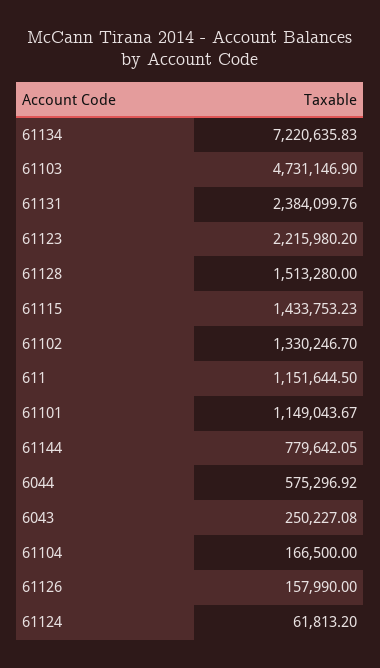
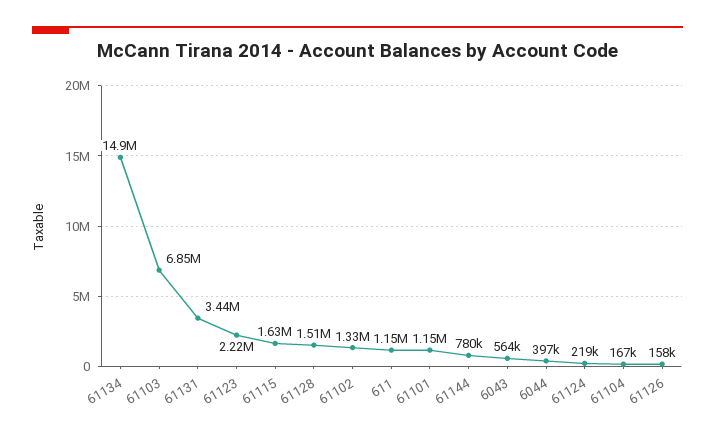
61134: 7220635.83 -> 14900000
61103: 4731146.9 -> 6850000
61131: 2384099.76 -> 3440000
61115: 1433753.23 -> 1630000
6044: 575296.92 -> 397000
6043: 250227.08 -> 564000
61124: 61813.2 -> 219000

